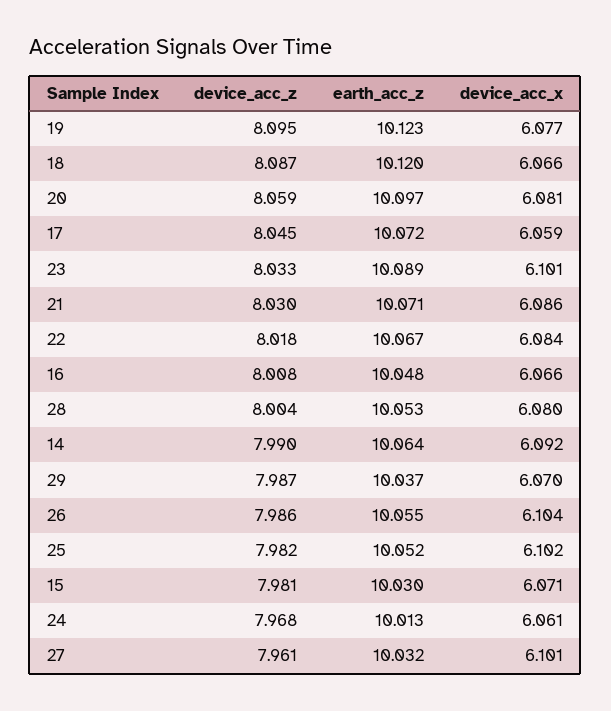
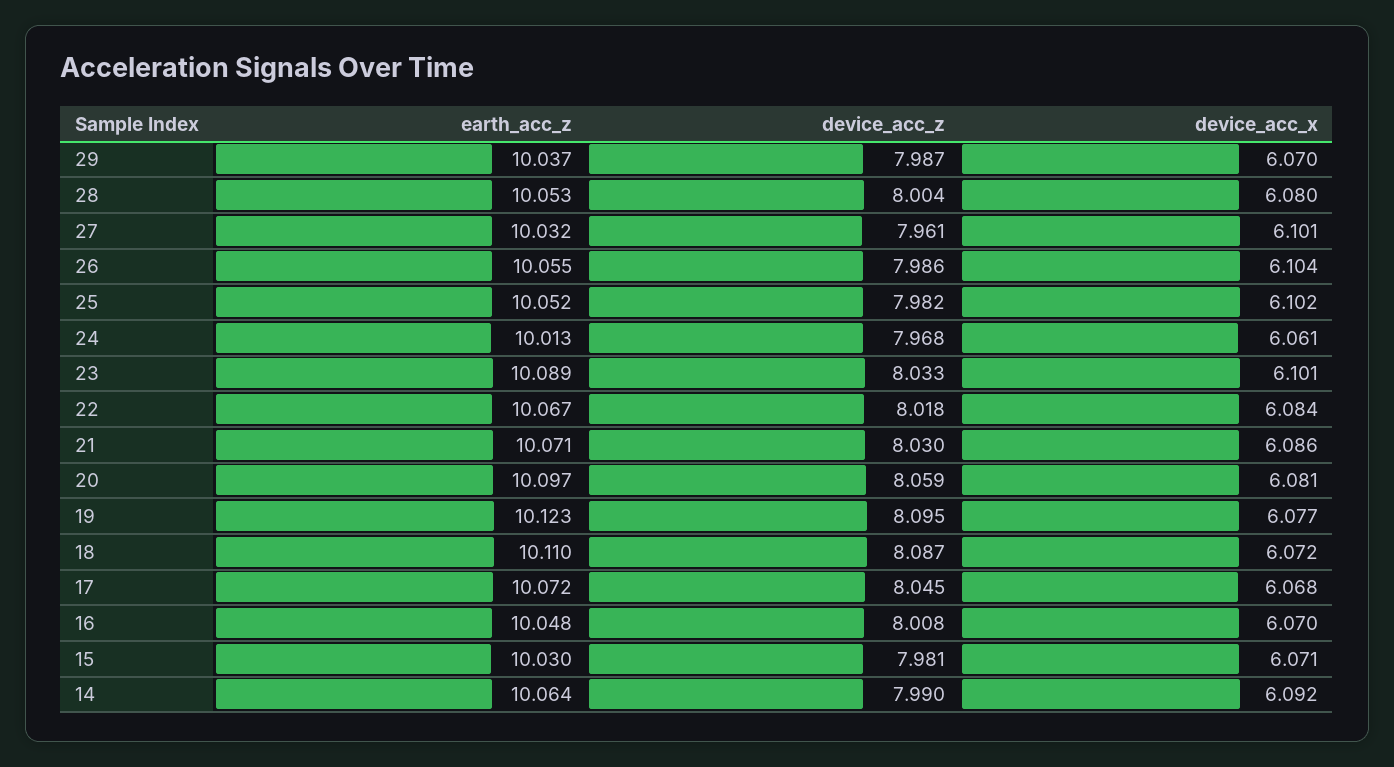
earth_acc_z, 18: 10.12 -> 10.11
device_acc_x, 18: 6.066 -> 6.072
device_acc_x, 17: 6.059 -> 6.068
device_acc_x, 16: 6.066 -> 6.07

